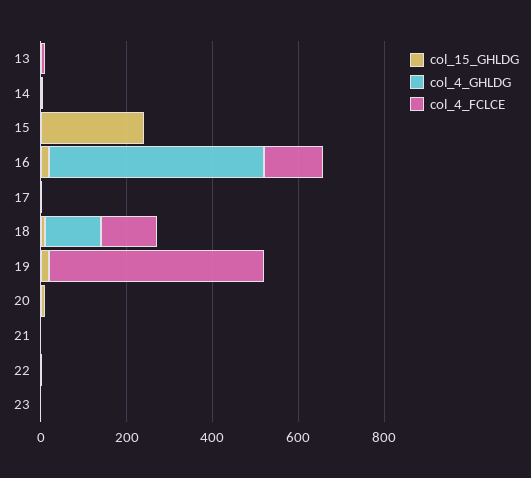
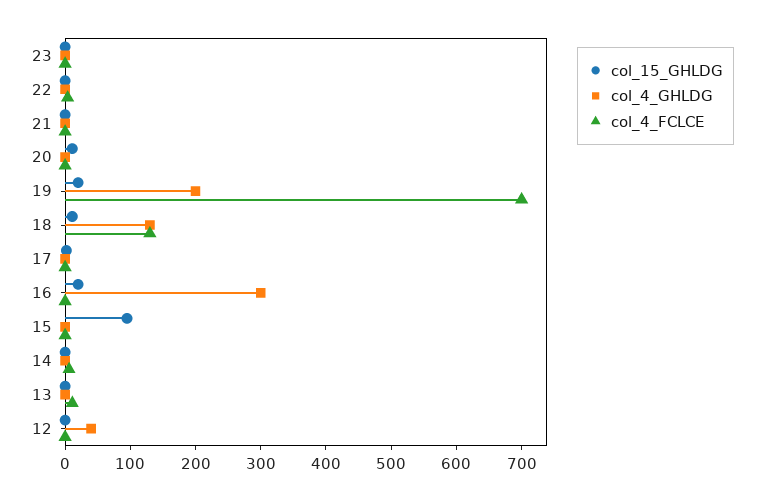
col_15_GHLDG, 15: 250 -> 100
col_4_GHLDG, 16: 500 -> 300
col_4_FCLCE, 16: 150 -> 0
col_4_GHLDG, 19: 0 -> 200
col_4_FCLCE, 19: 500 -> 700
col_15_GHLDG, 12: none -> 0
col_4_GHLDG, 12: none -> 40
col_4_FCLCE, 12: none -> 0

